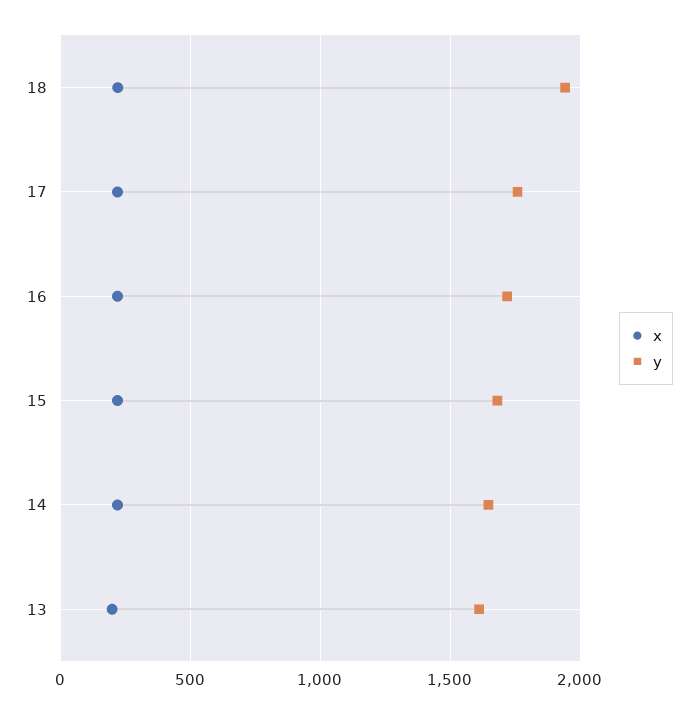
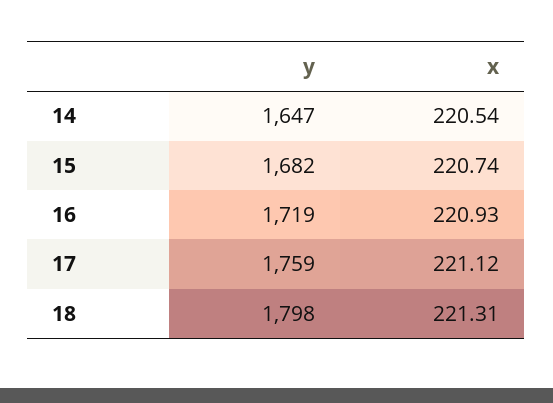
y, 18: 1950 -> 1798
x, 13: 200 -> none
y, 13: 1600 -> none

